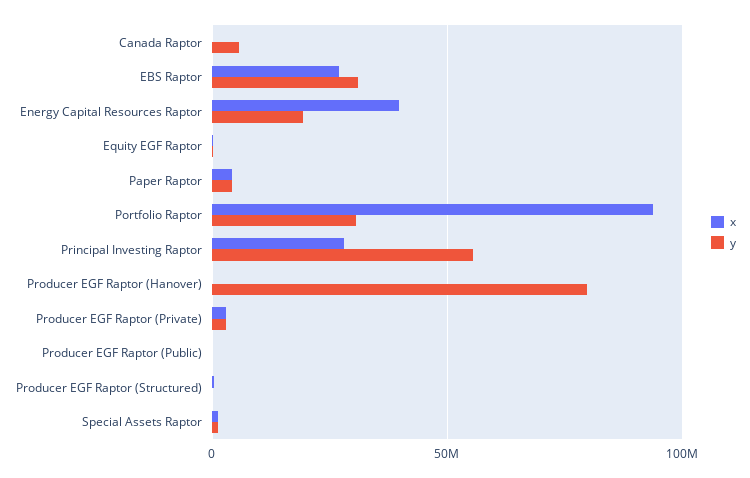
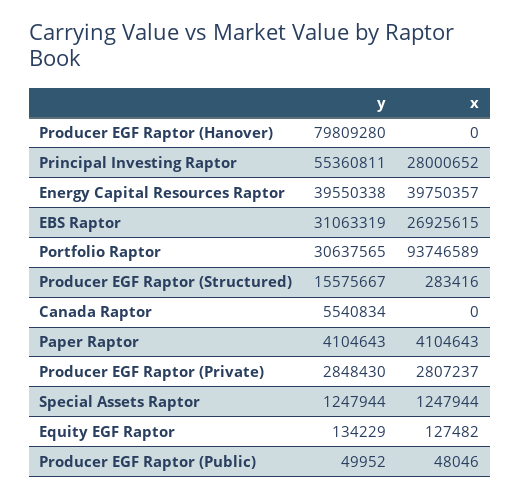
y, Energy Capital Resources Raptor: 20000000 -> 39550338
y, Producer EGF Raptor (Structured): 0 -> 15575667

